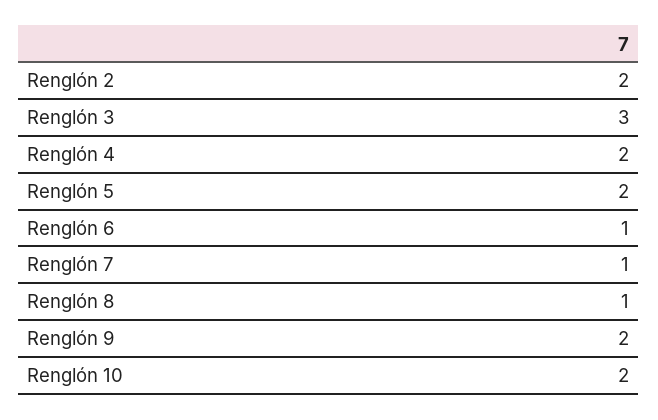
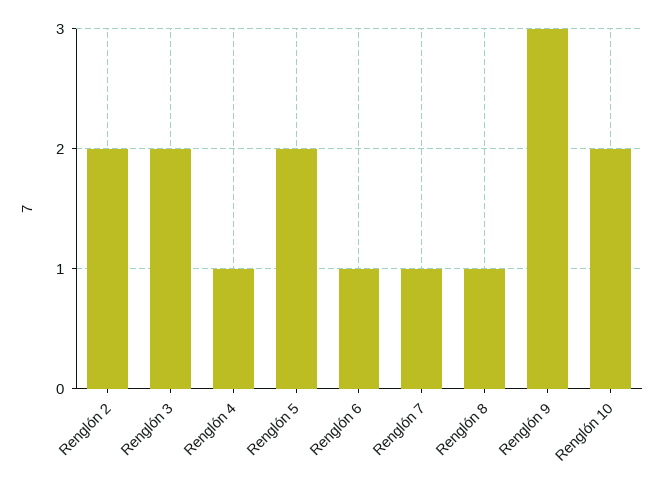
Renglón 3: 3 -> 2
Renglón 4: 2 -> 1
Renglón 9: 2 -> 3

